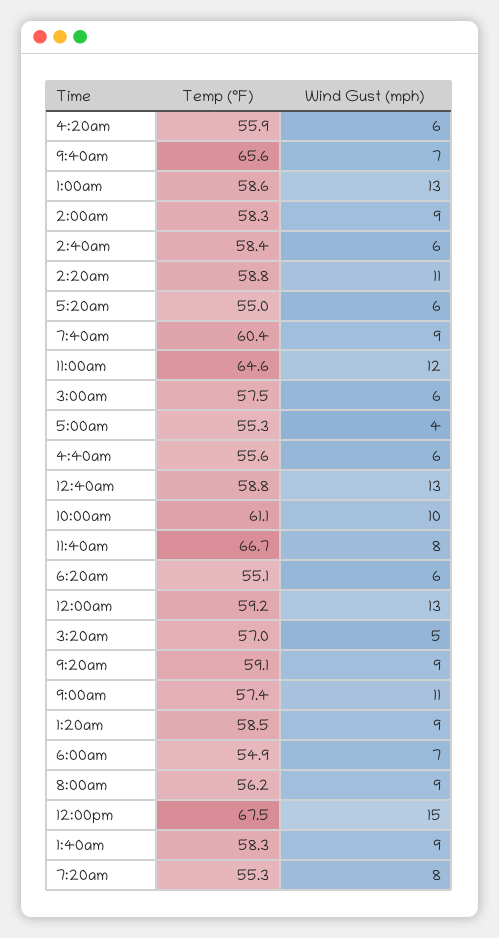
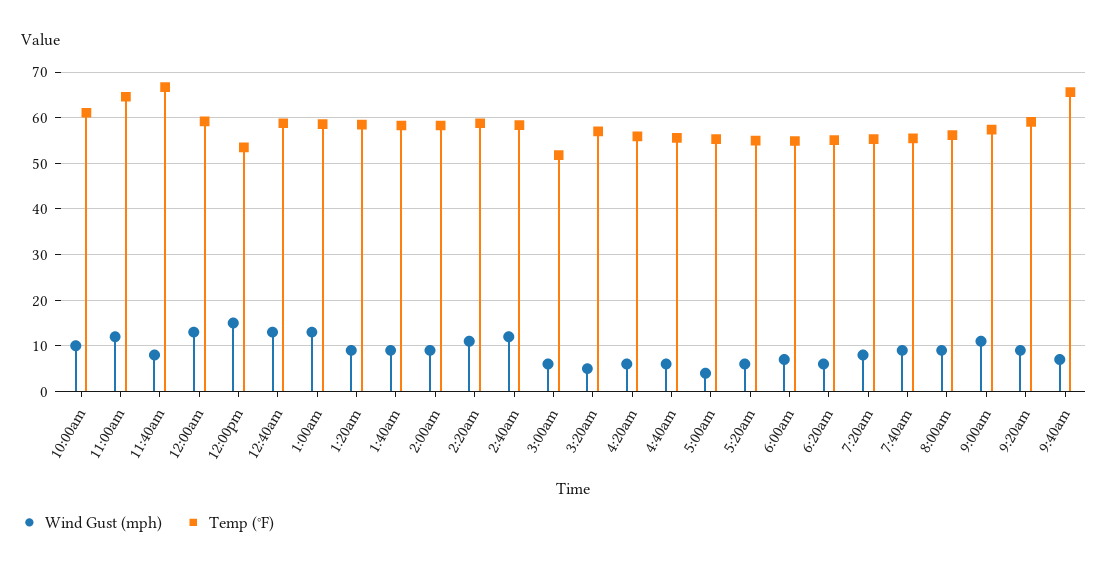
Wind Gust (mph), 2:40am: 6 -> 12
Temp (°F), 7:40am: 60.4 -> 56
Temp (°F), 3:00am: 57.5 -> 52
Temp (°F), 12:00pm: 67.5 -> 54

